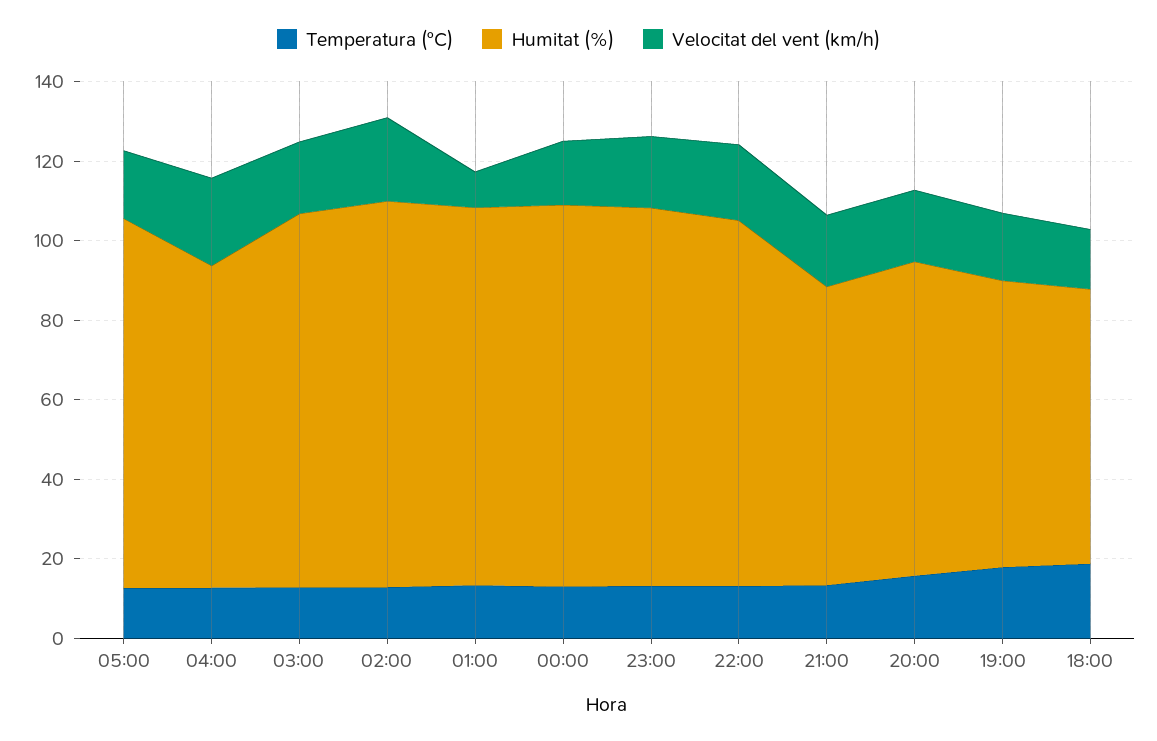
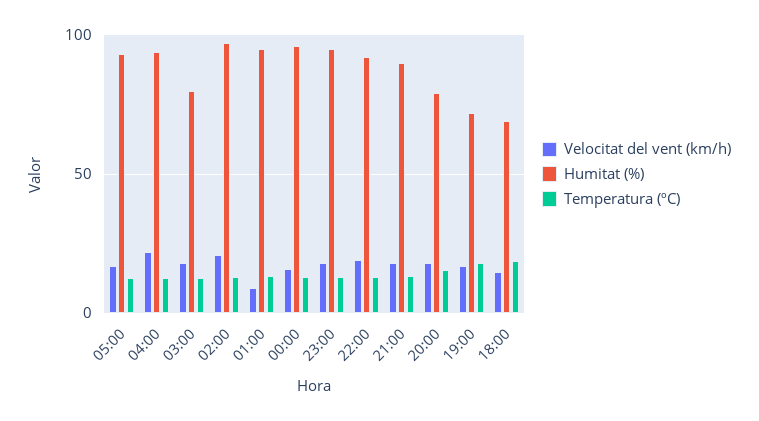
Humitat (%), 04:00: 80 -> 95
Humitat (%), 03:00: 95 -> 80
Humitat (%), 21:00: 75 -> 90

